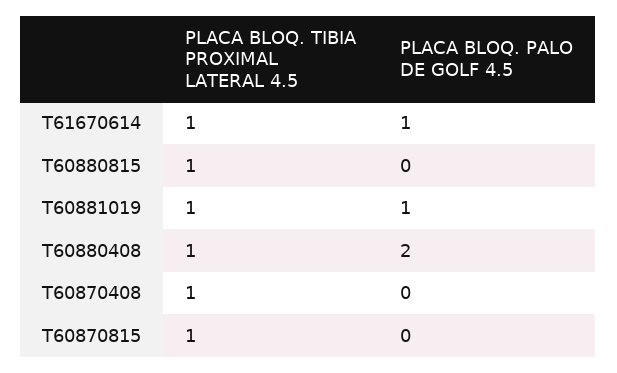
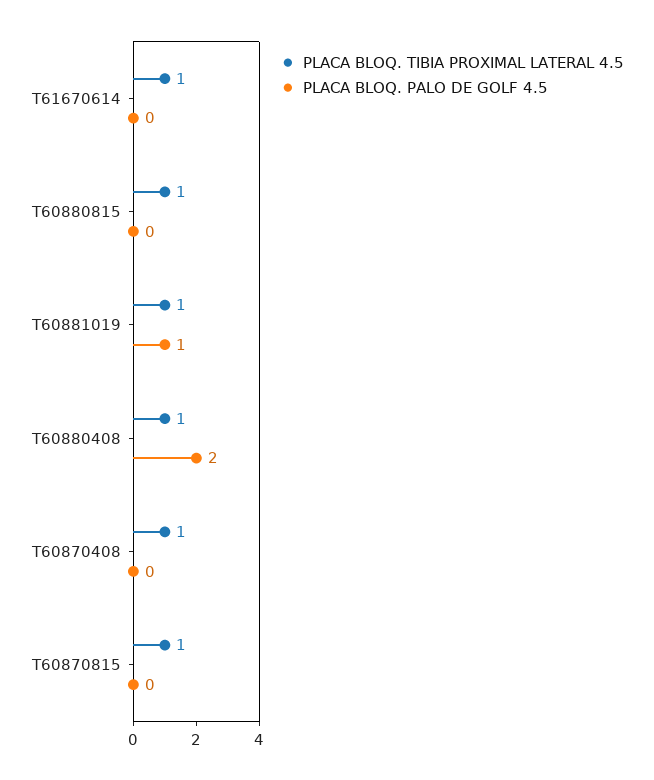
PLACA BLOQ. PALO DE GOLF 4.5, T61670614: 1 -> 0

